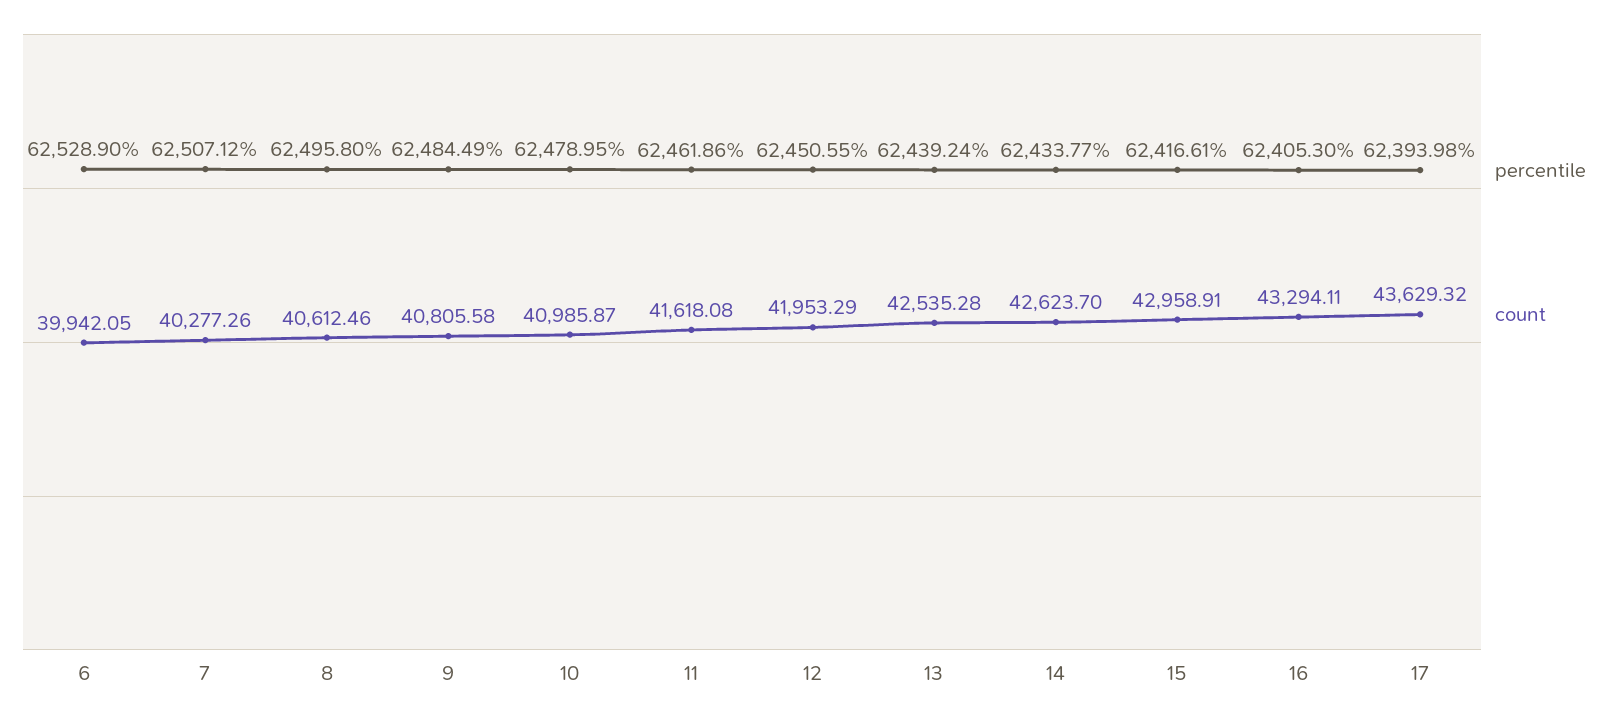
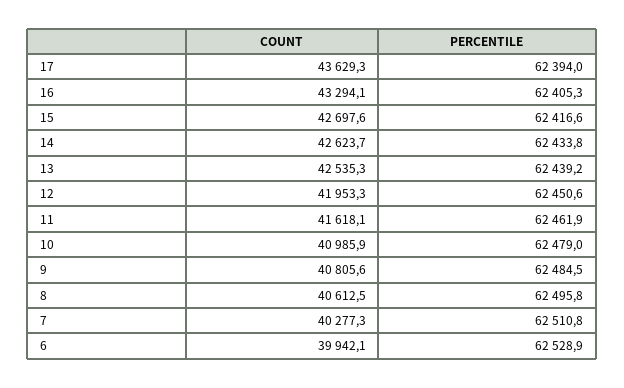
percentile, 7: 62507.12 -> 62510.8
count, 15: 42958.91 -> 42697.6

